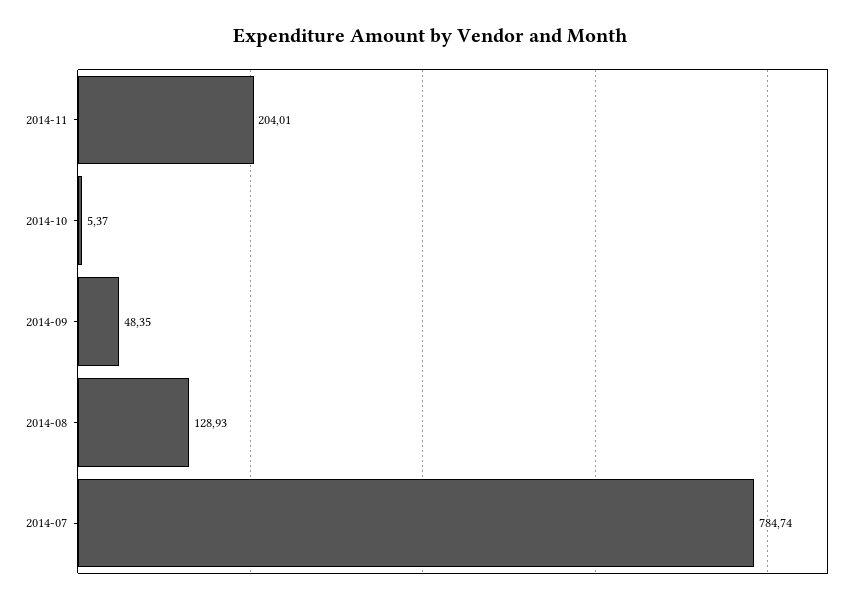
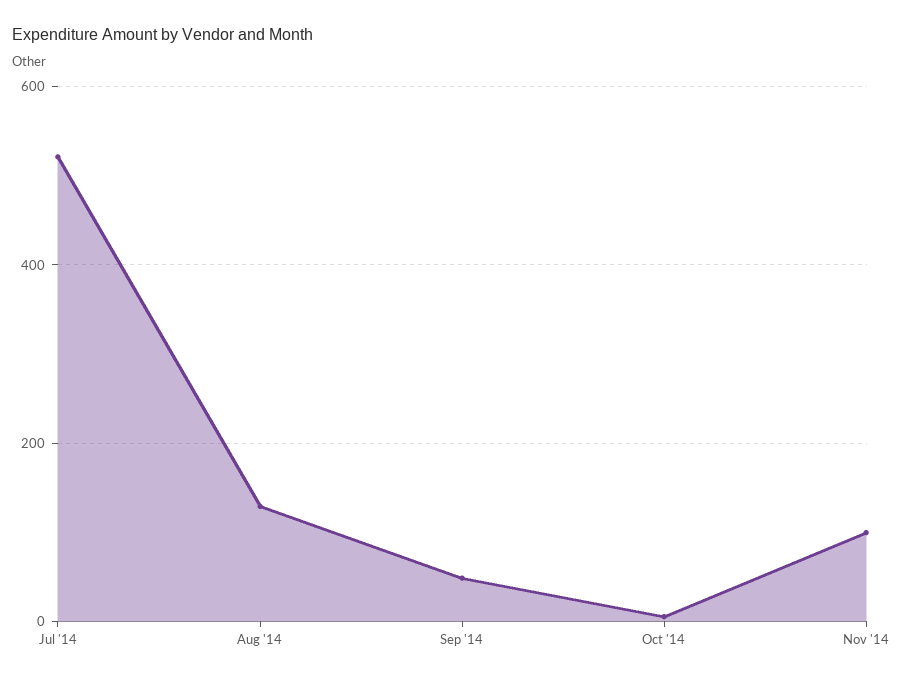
2014-11: 204.01 -> 100
2014-07: 784.74 -> 520

